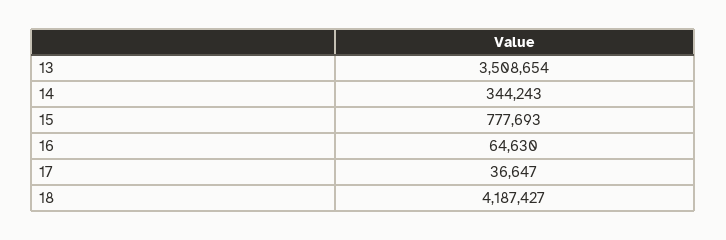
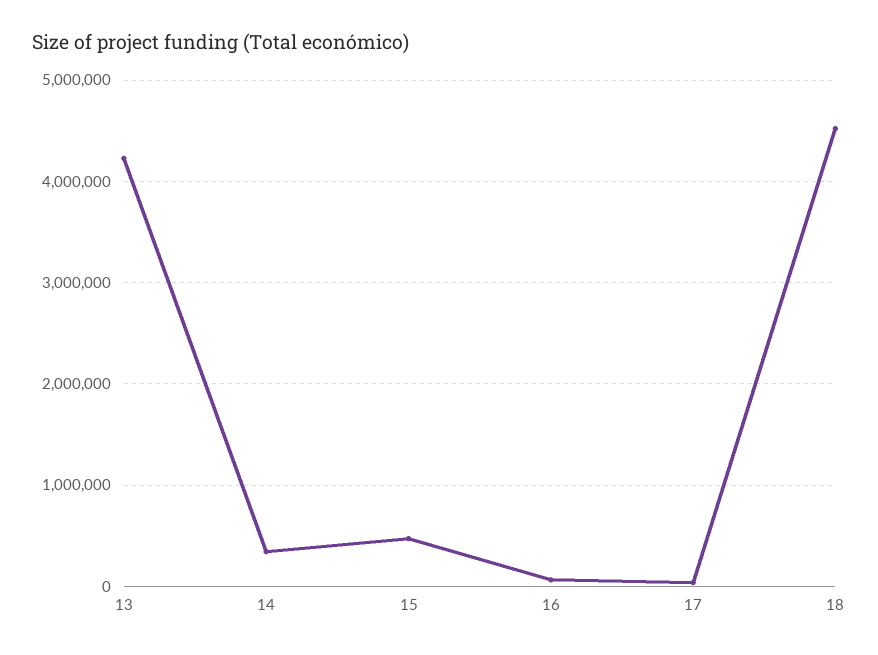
13: 3508654 -> 4200000
15: 777693 -> 500000
18: 4187427 -> 4500000

